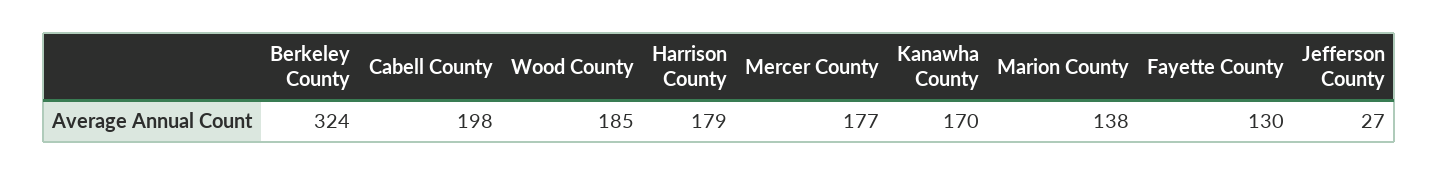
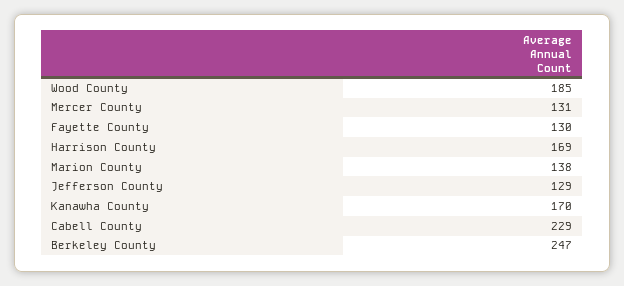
Berkeley County: 324 -> 247
Cabell County: 198 -> 229
Harrison County: 179 -> 169
Mercer County: 177 -> 131
Jefferson County: 27 -> 129

